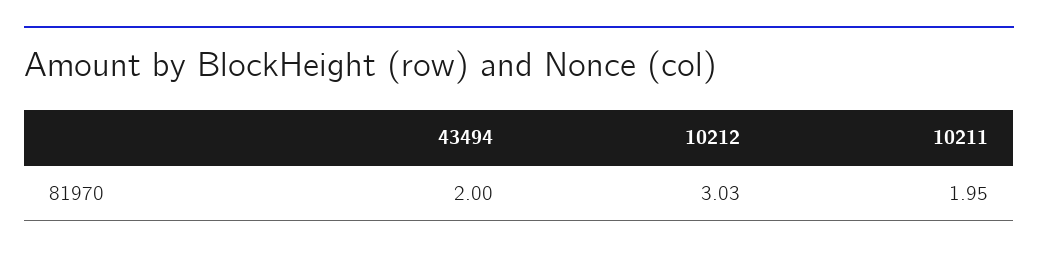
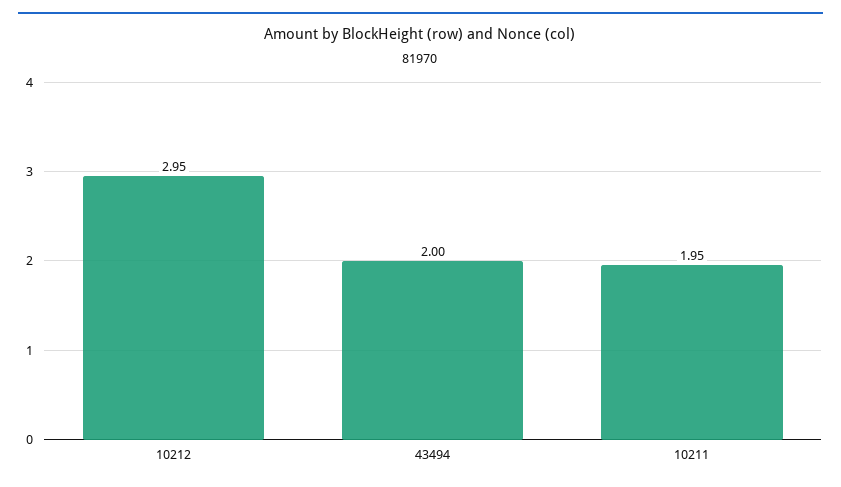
10212: 3.03 -> 2.95

